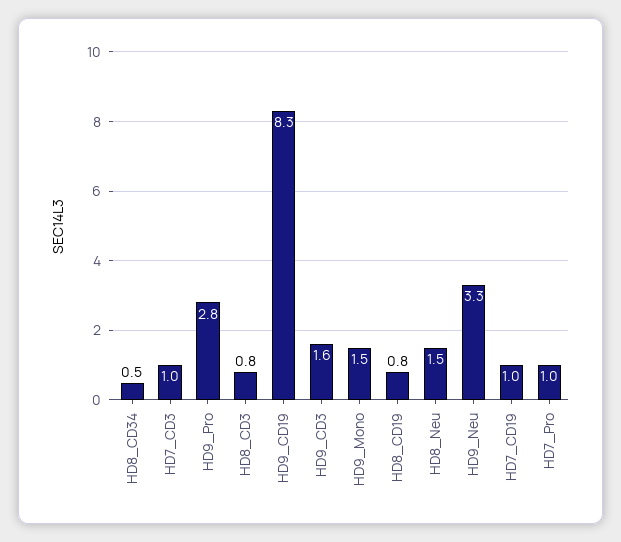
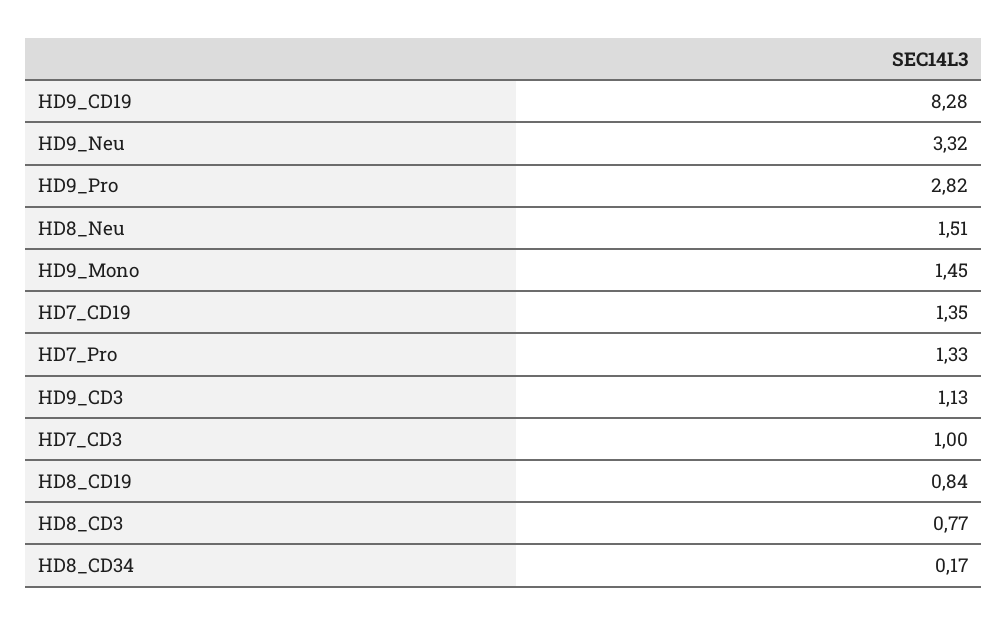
HD8_CD34: 0.5 -> 0.17
HD9_CD3: 1.6 -> 1.13
HD7_CD19: 1 -> 1.35
HD7_Pro: 1 -> 1.33

